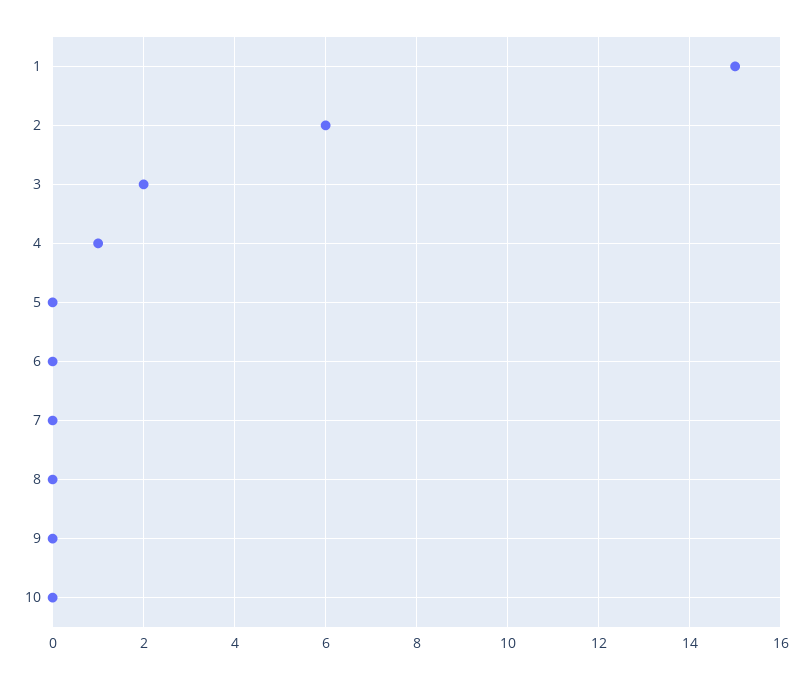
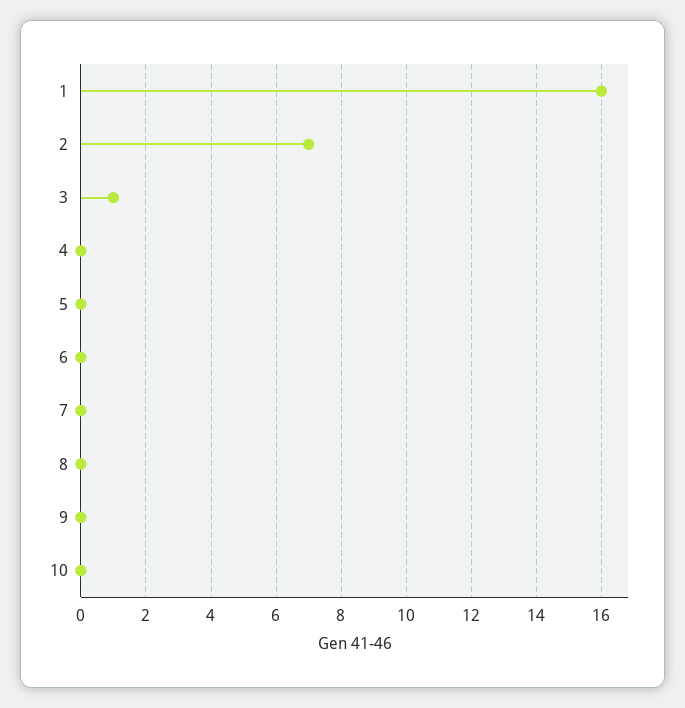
1: 15 -> 16
2: 6 -> 7
3: 2 -> 1
4: 1 -> 0

